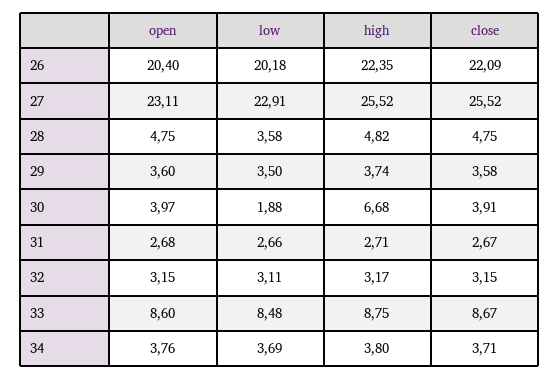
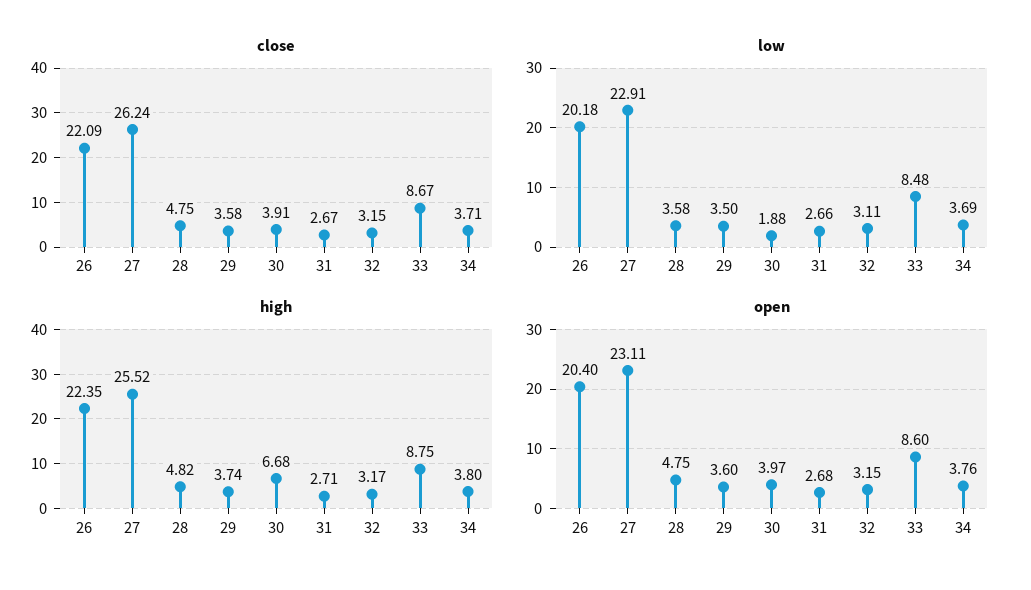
close, 27: 25.52 -> 26.24

